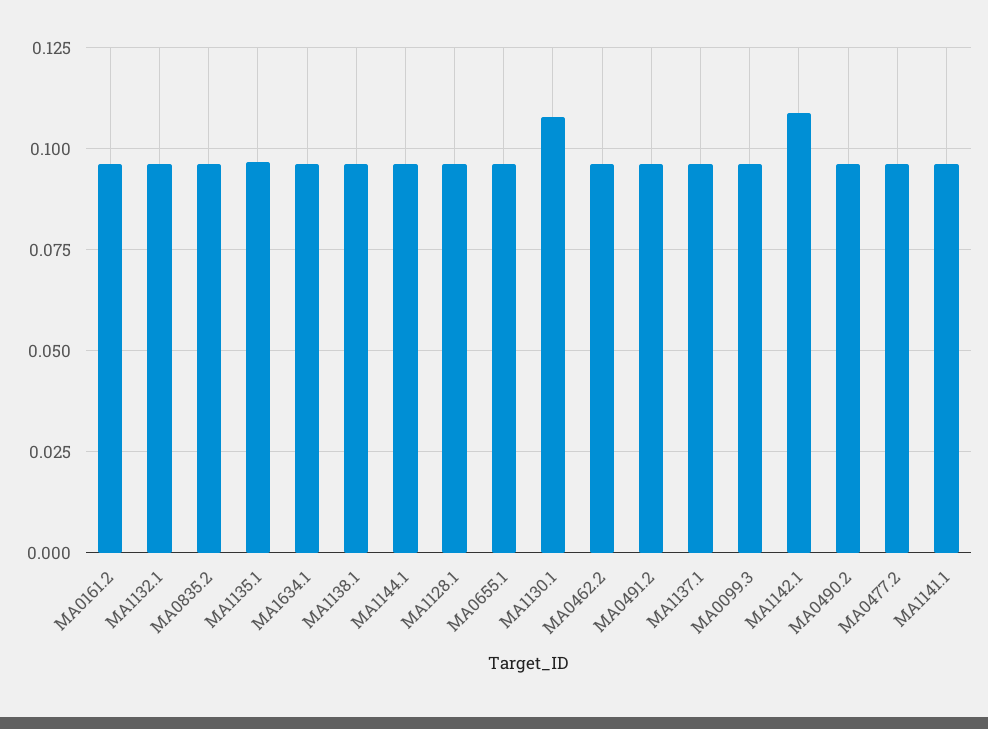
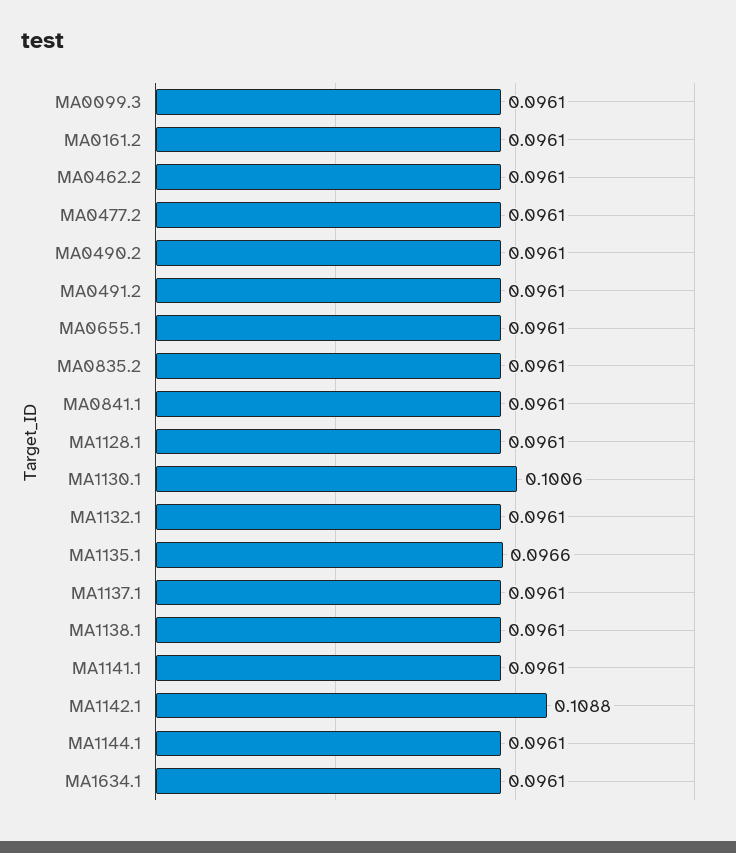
MA1130.1: 0.1075 -> 0.1006
MA0841.1: none -> 0.0961

